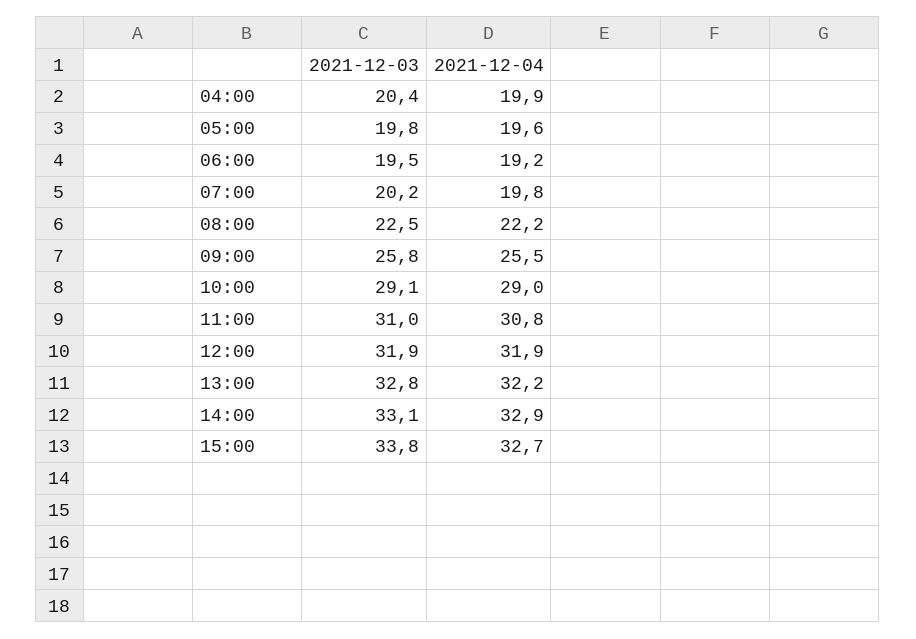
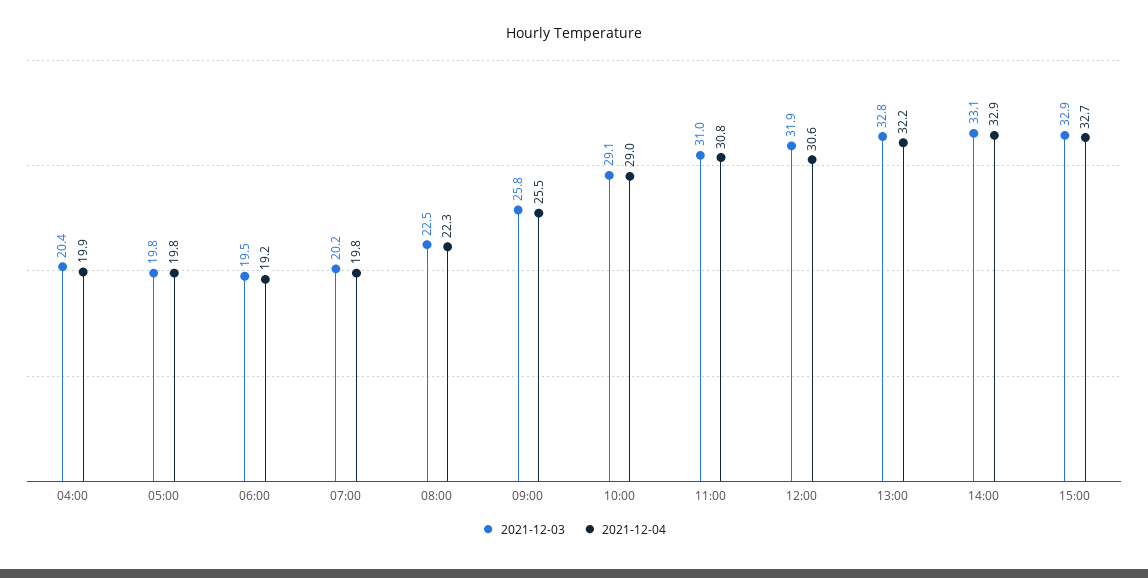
2021-12-04, 05:00: 19.6 -> 19.8
2021-12-04, 08:00: 22.2 -> 22.3
2021-12-04, 12:00: 31.9 -> 30.6
2021-12-03, 15:00: 33.8 -> 32.9

